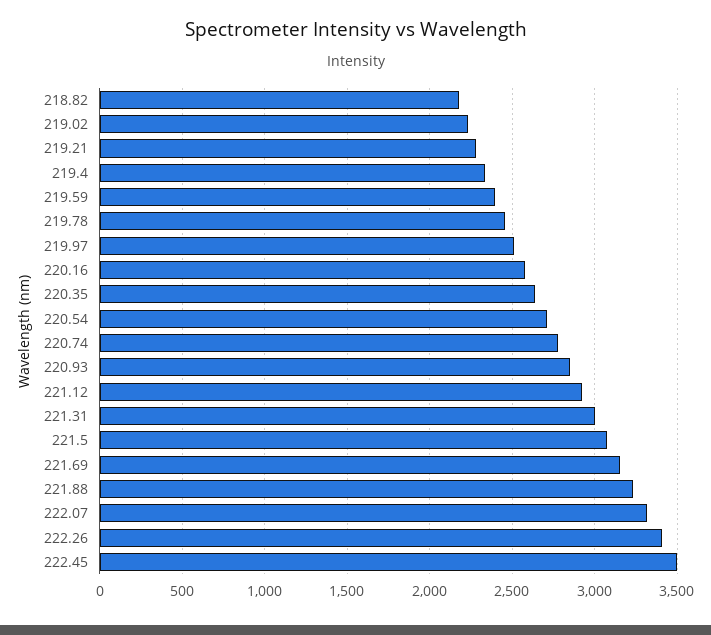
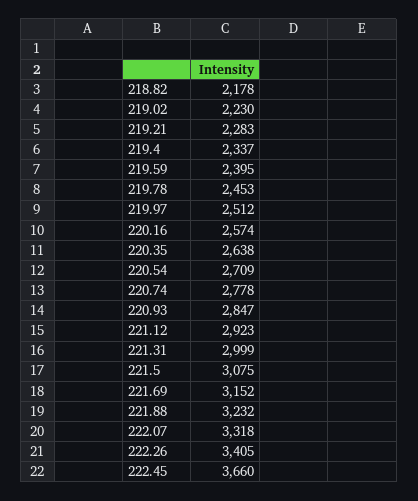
222.45: 3500 -> 3660

